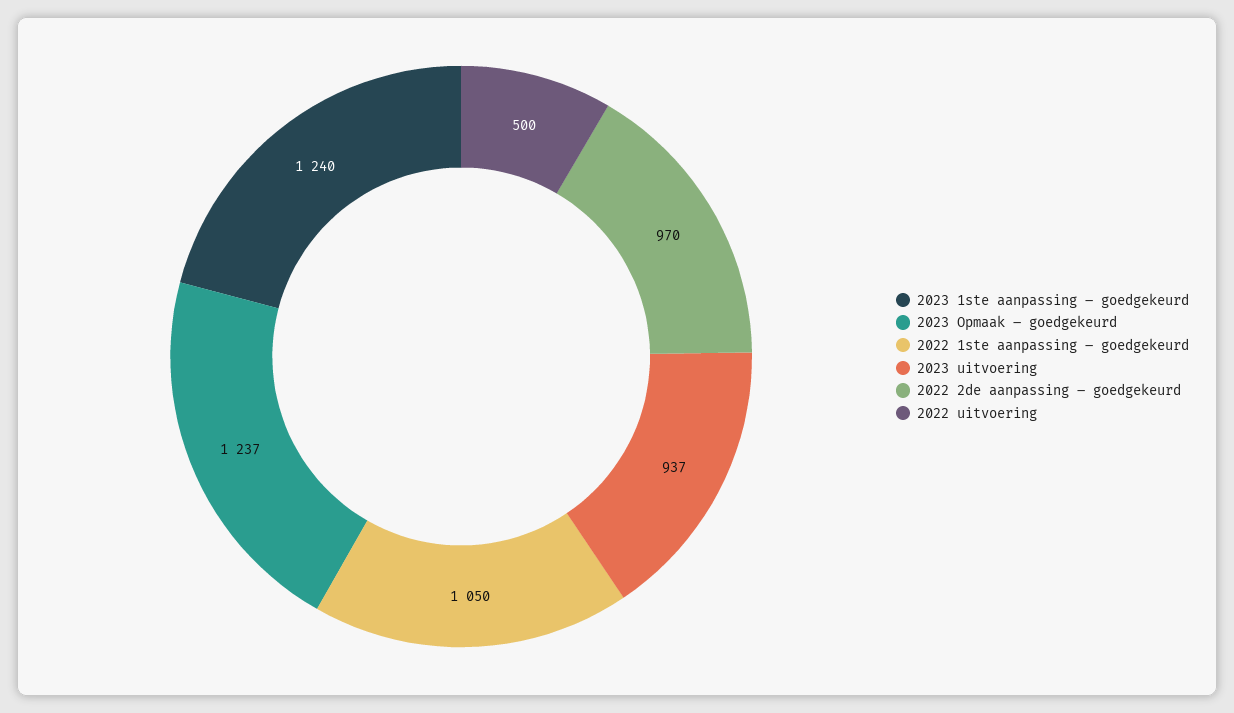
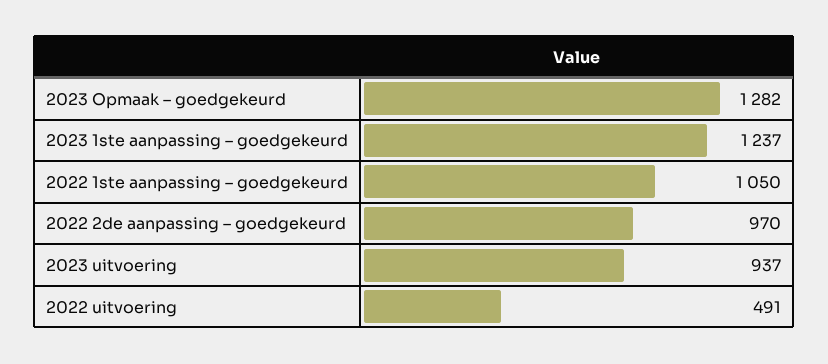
2023 1ste aanpassing – goedgekeurd: 1240 -> 1237
2023 Opmaak – goedgekeurd: 1237 -> 1282
2022 uitvoering: 500 -> 491

